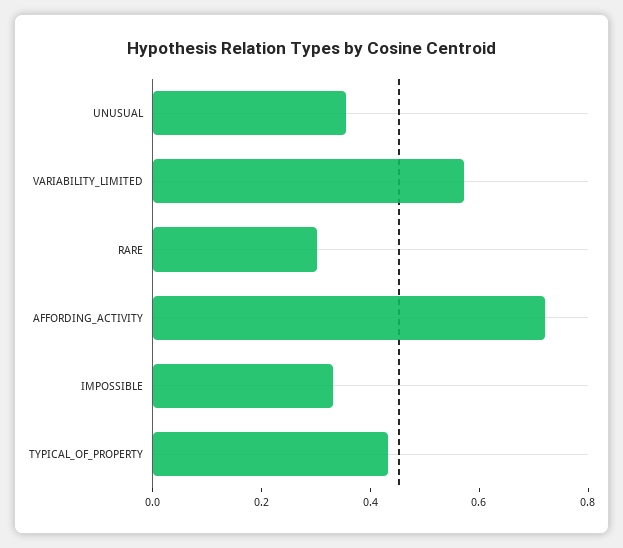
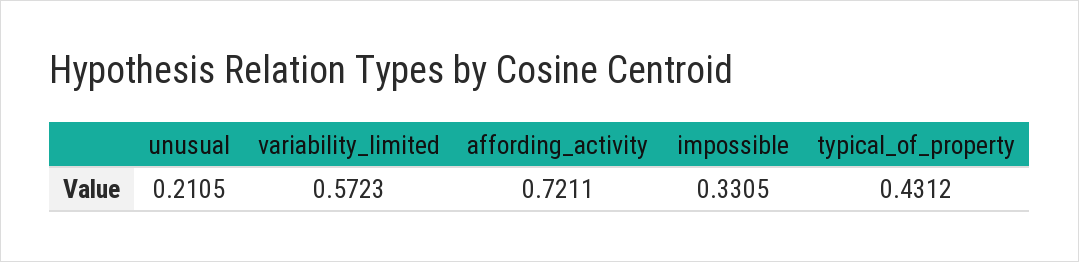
UNUSUAL: 0.35 -> 0.2105
RARE: 0.3 -> none

